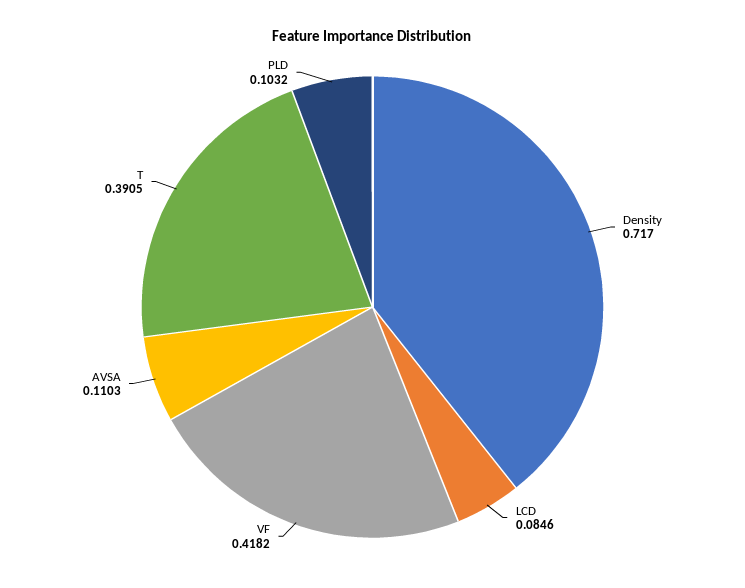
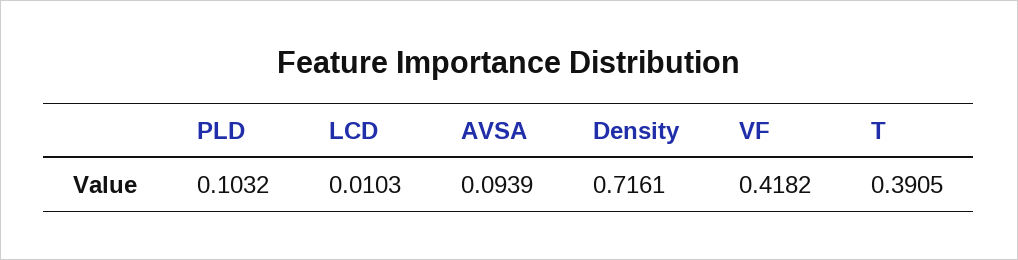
Density: 0.717 -> 0.7161
LCD: 0.0846 -> 0.0103
AVSA: 0.1103 -> 0.0939

